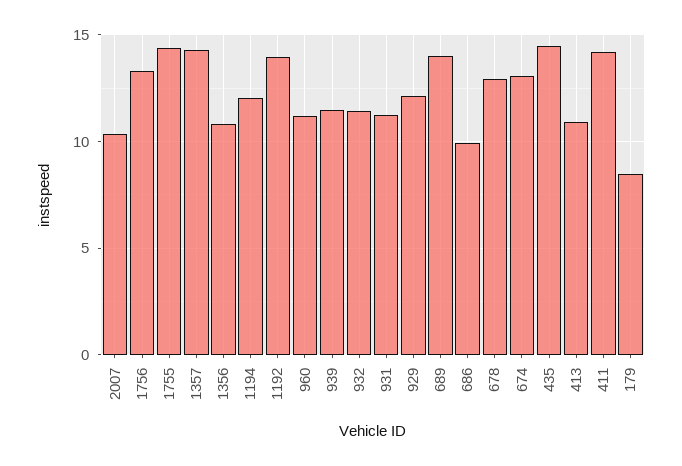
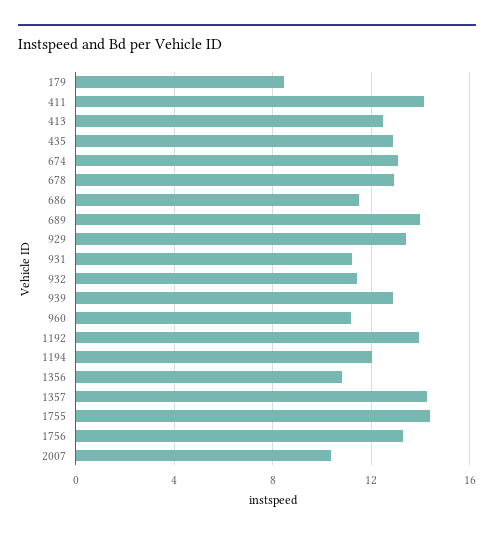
939: 11.5 -> 13
929: 12 -> 13.5
686: 10 -> 11.5
435: 14.5 -> 13
413: 11 -> 12.5

